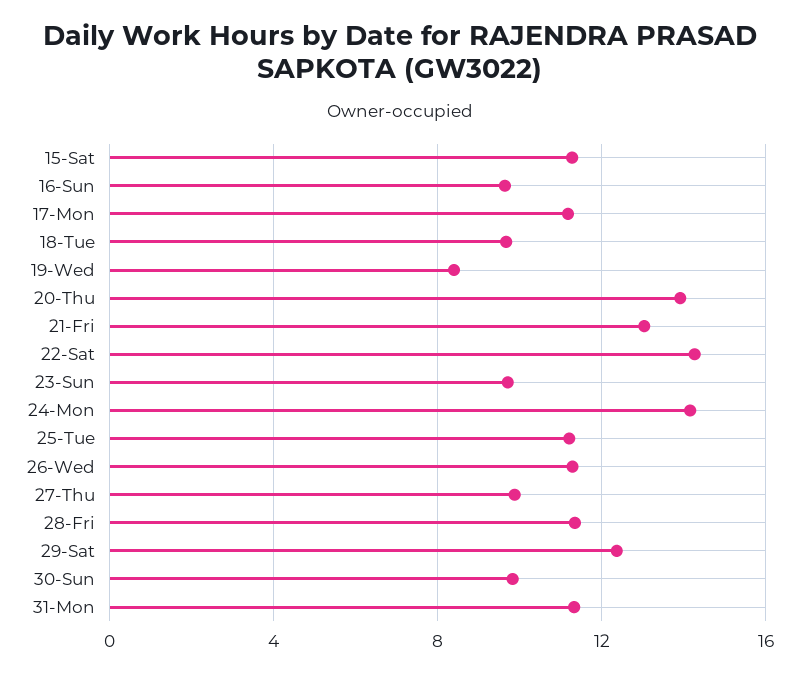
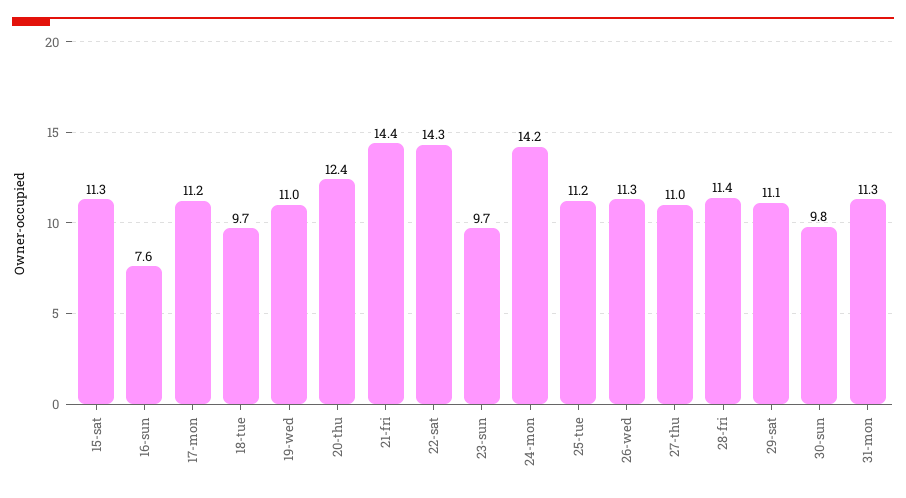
16-Sun: 9.5 -> 7.6
19-Wed: 8.5 -> 11
20-Thu: 14 -> 12.4
21-Fri: 13 -> 14.4
27-Thu: 10 -> 11
29-Sat: 12.5 -> 11.1

